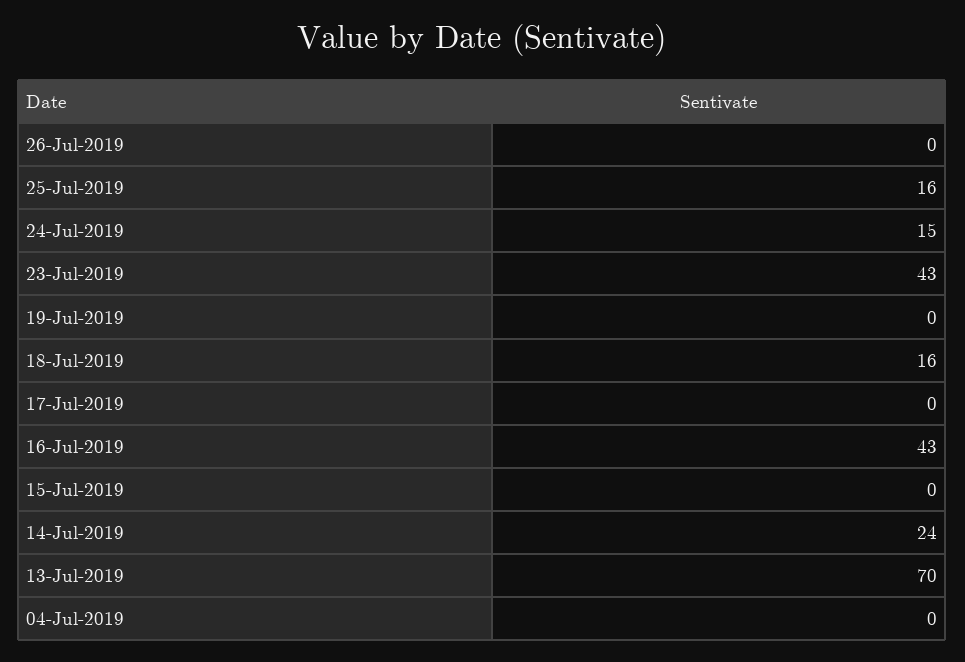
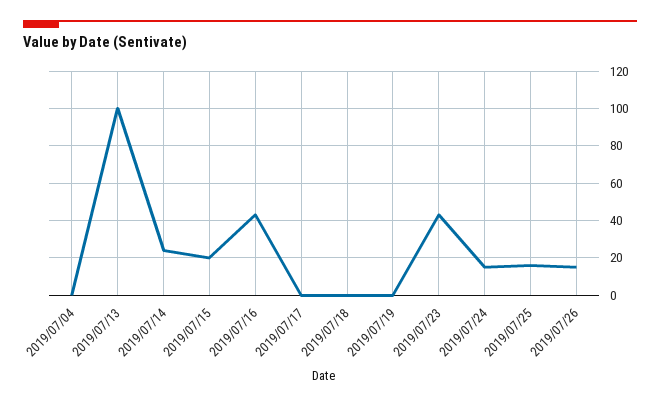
26-Jul-2019: 0 -> 15
18-Jul-2019: 16 -> 0
15-Jul-2019: 0 -> 20
13-Jul-2019: 70 -> 100

